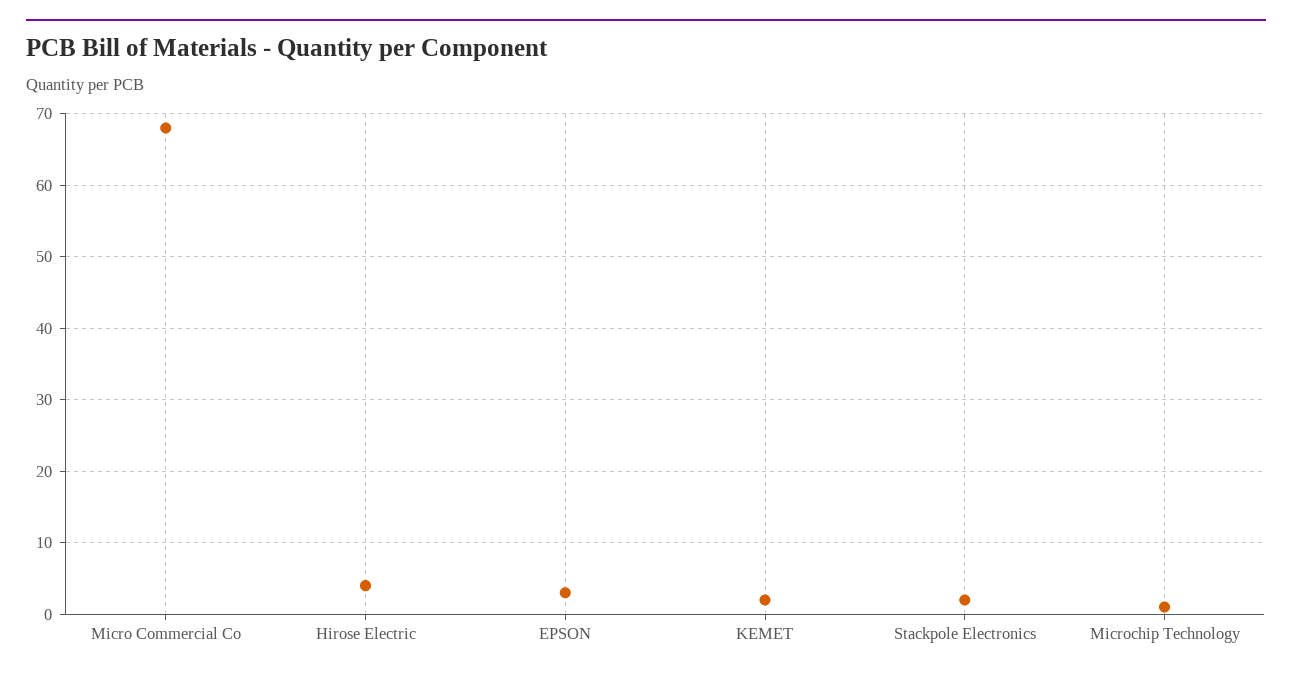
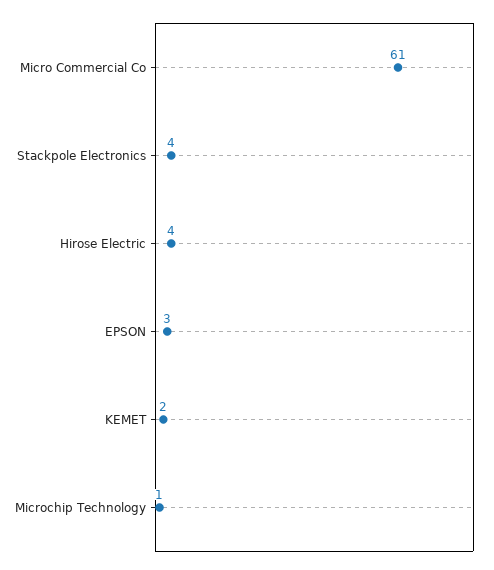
Micro Commercial Co: 68 -> 61
Stackpole Electronics: 2 -> 4

